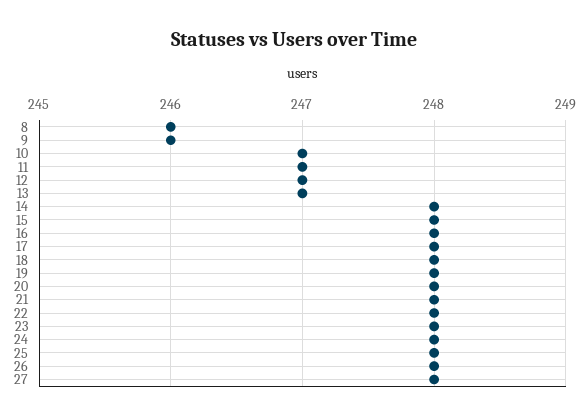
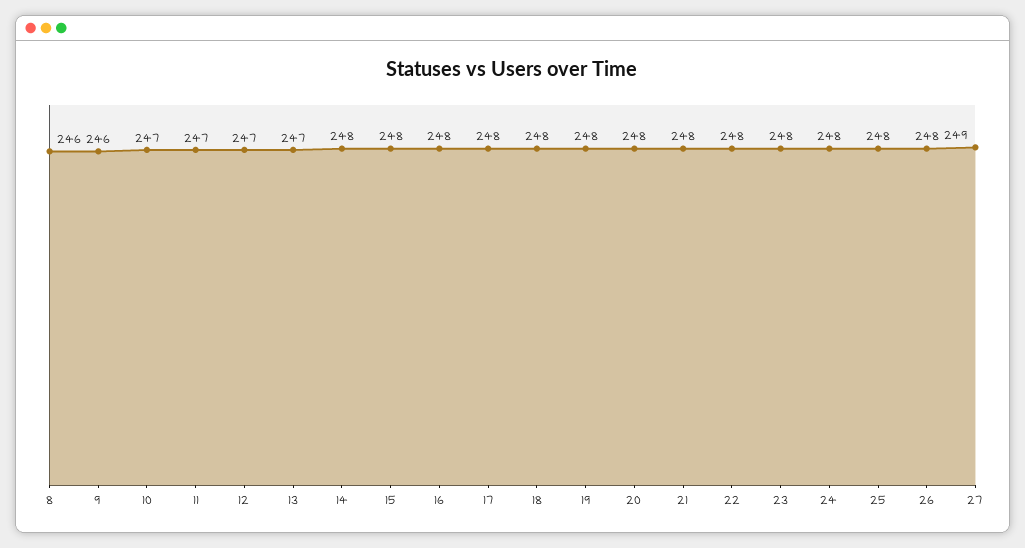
27: 248 -> 249

